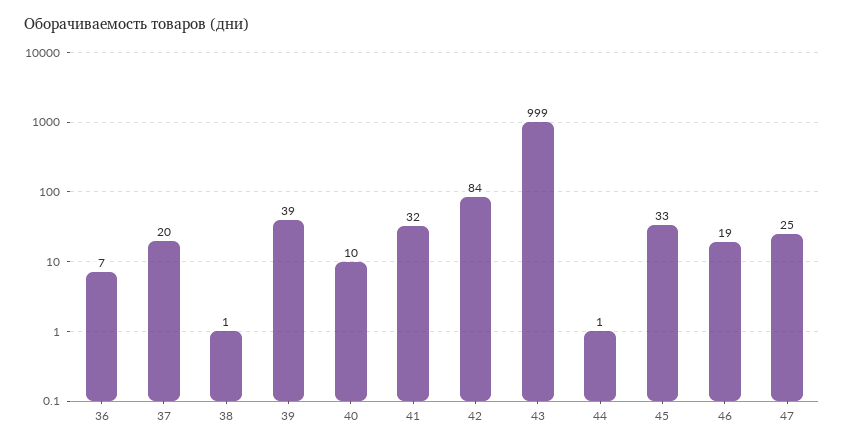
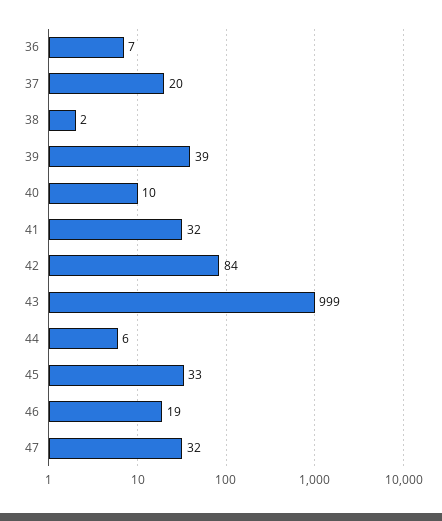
38: 1 -> 2
44: 1 -> 6
47: 25 -> 32

